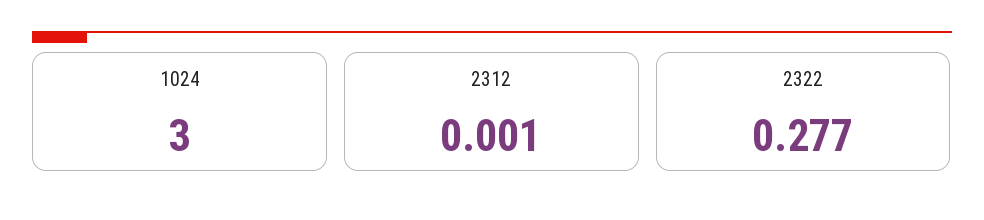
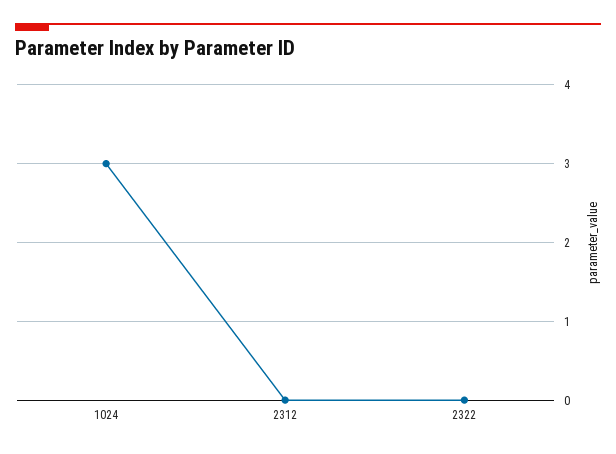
2322: 0.277 -> 0

